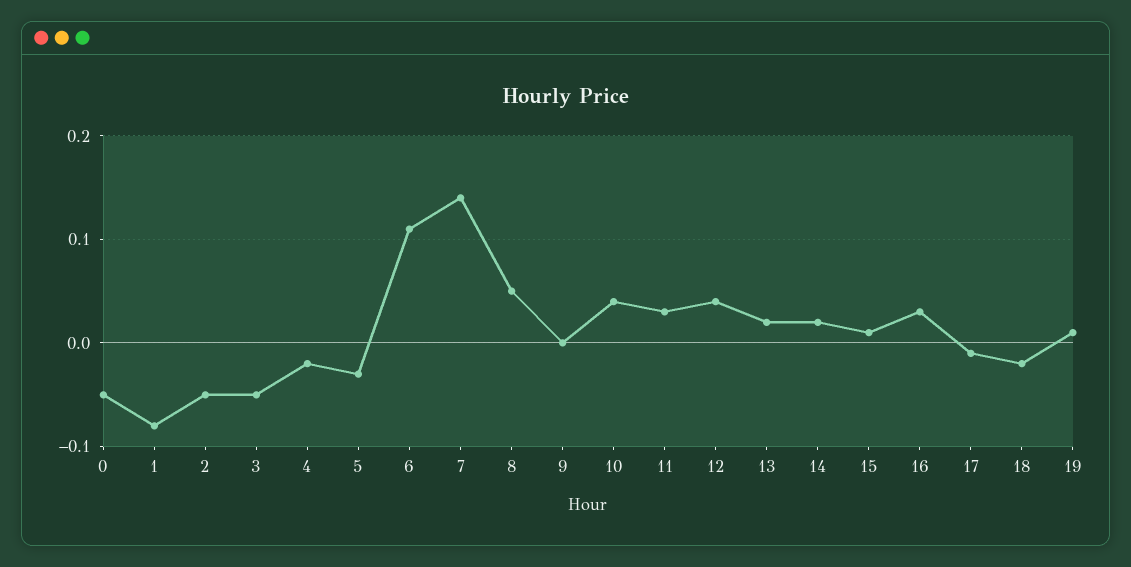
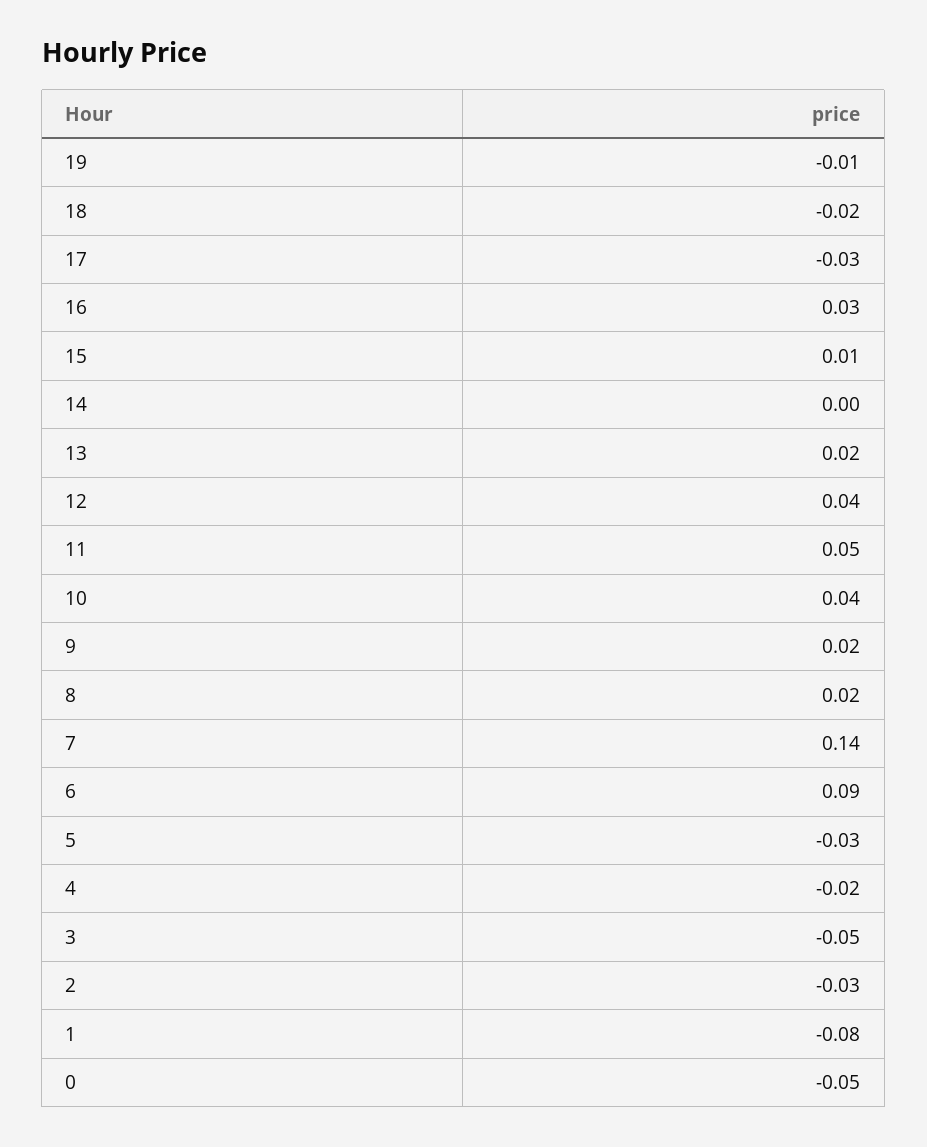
2: -0.05 -> -0.03
6: 0.11 -> 0.09
8: 0.05 -> 0.02
9: 0 -> 0.02
11: 0.03 -> 0.05
14: 0.02 -> 0
17: -0.01 -> -0.03
19: 0.01 -> -0.01

